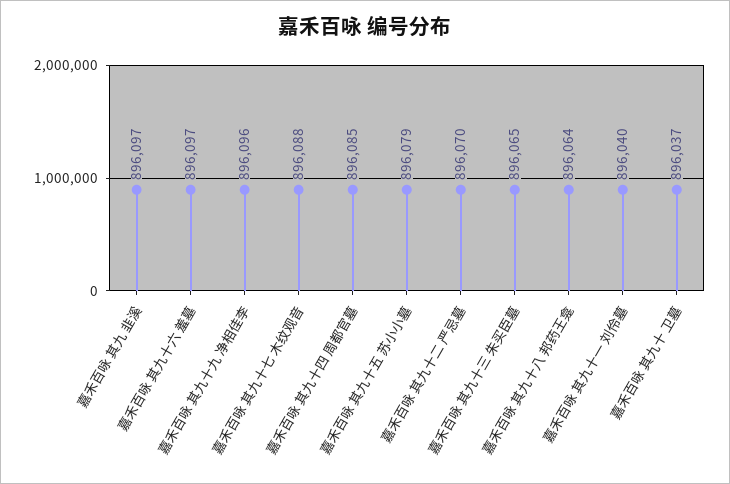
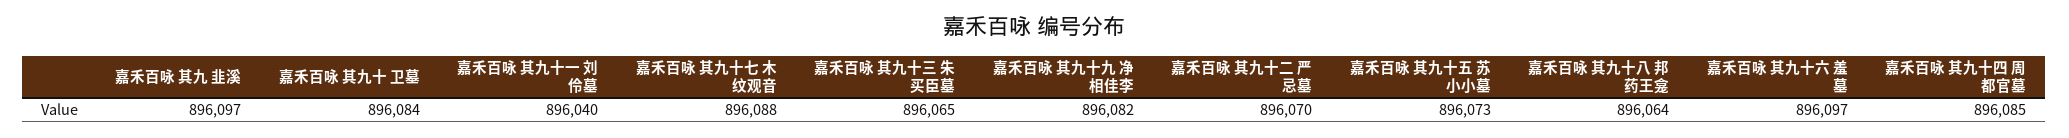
嘉禾百咏 其九十九 净相佳李: 896096 -> 896082
嘉禾百咏 其九十五 苏小小墓: 896079 -> 896073
嘉禾百咏 其九十 卫墓: 896037 -> 896084

